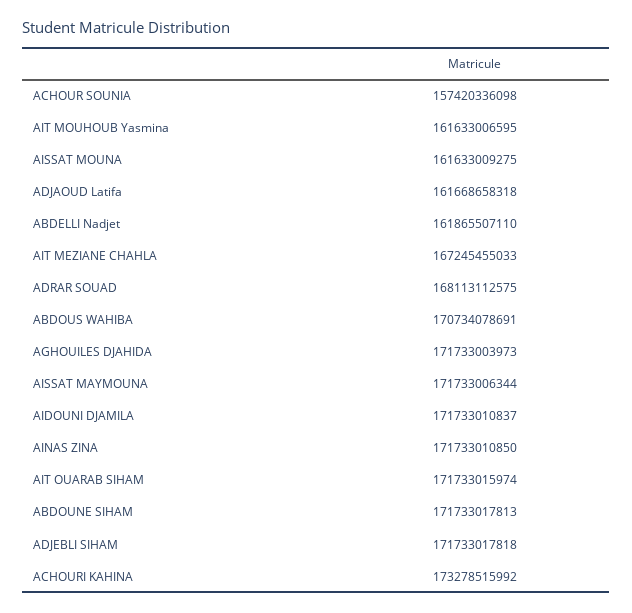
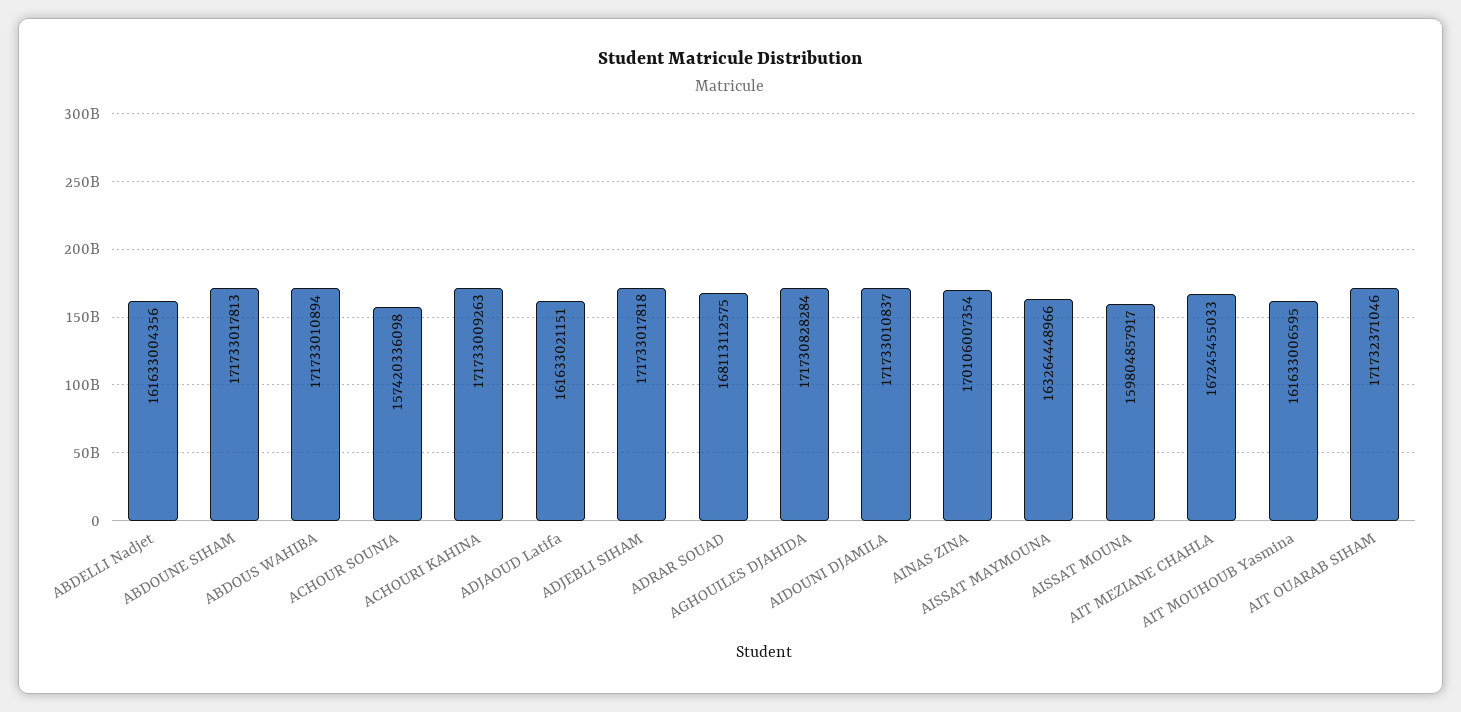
AISSAT MOUNA: 161633009275 -> 159804857917
ADJAOUD Latifa: 161668658318 -> 161633021151
ABDELLI Nadjet: 161865507110 -> 161633004356
ABDOUS WAHIBA: 170734078691 -> 171733010894
AGHOUILES DJAHIDA: 171733003973 -> 171730828284
AISSAT MAYMOUNA: 171733006344 -> 163264448966
AINAS ZINA: 171733010850 -> 170106007354
AIT OUARAB SIHAM: 171733015974 -> 171732371046
ACHOURI KAHINA: 173278515992 -> 171733009263

